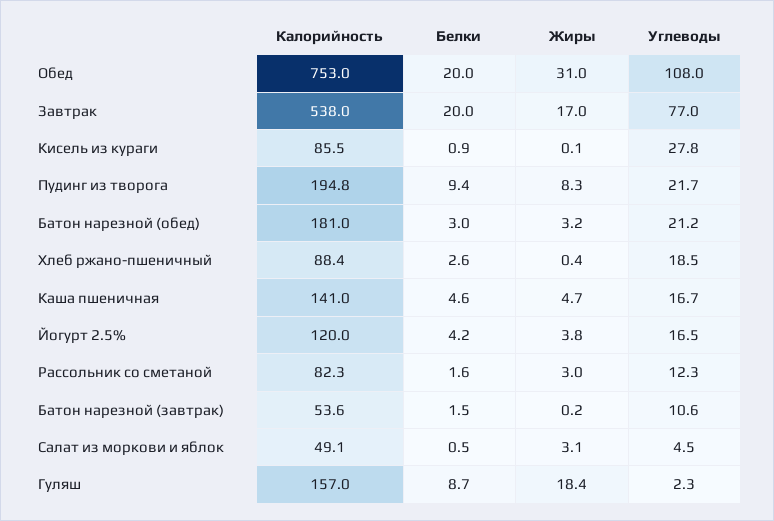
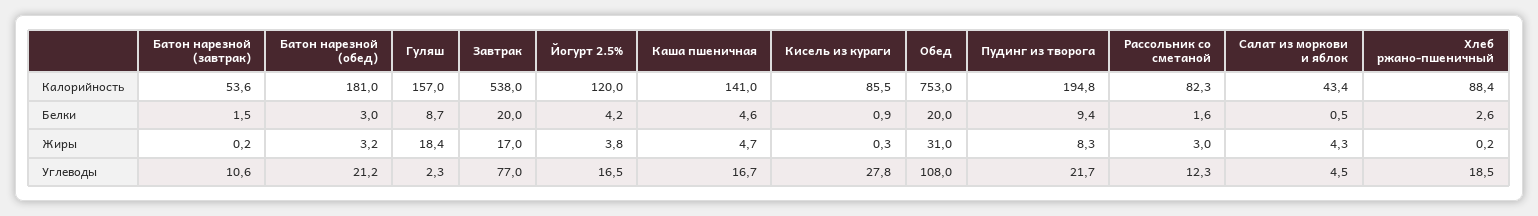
Жиры, Кисель из кураги: 0.1 -> 0.3
Жиры, Хлеб ржано-пшеничный: 0.4 -> 0.2
Калорийность, Салат из моркови и яблок: 49.1 -> 43.4
Жиры, Салат из моркови и яблок: 3.1 -> 4.3

